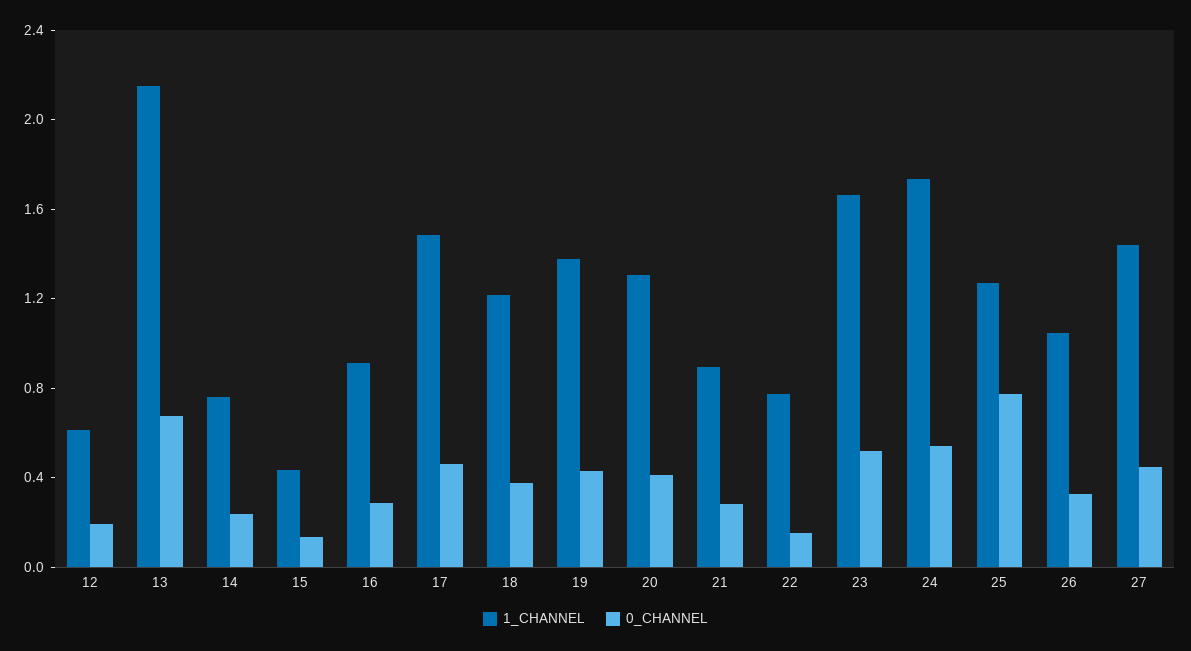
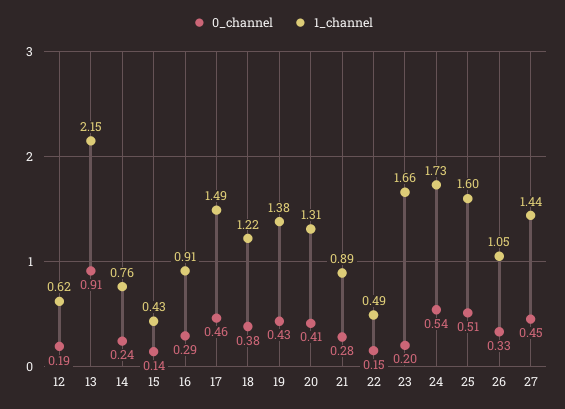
0_CHANNEL, 13: 0.7 -> 0.91
1_CHANNEL, 22: 0.8 -> 0.49
0_CHANNEL, 23: 0.5 -> 0.2
1_CHANNEL, 25: 1.3 -> 1.6
0_CHANNEL, 25: 0.8 -> 0.51

